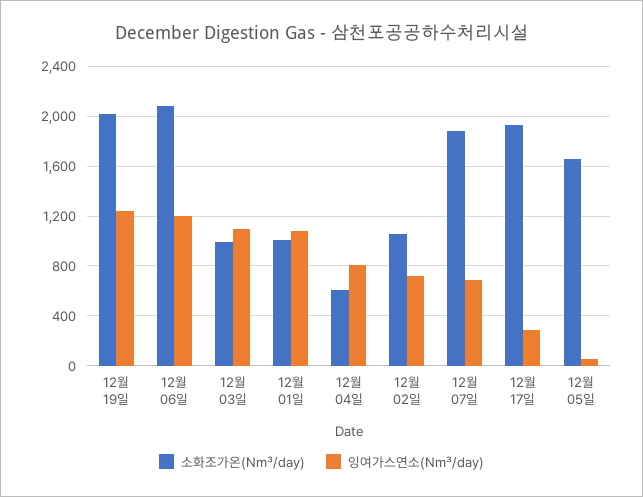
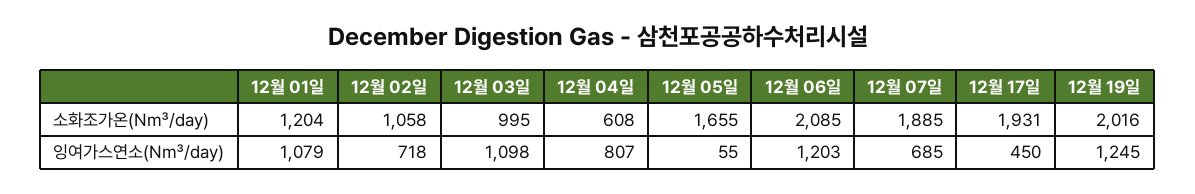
소화조가온(N㎥/day), 12월 01일: 1000 -> 1204
잉여가스연소(N㎥/day), 12월 17일: 300 -> 450

